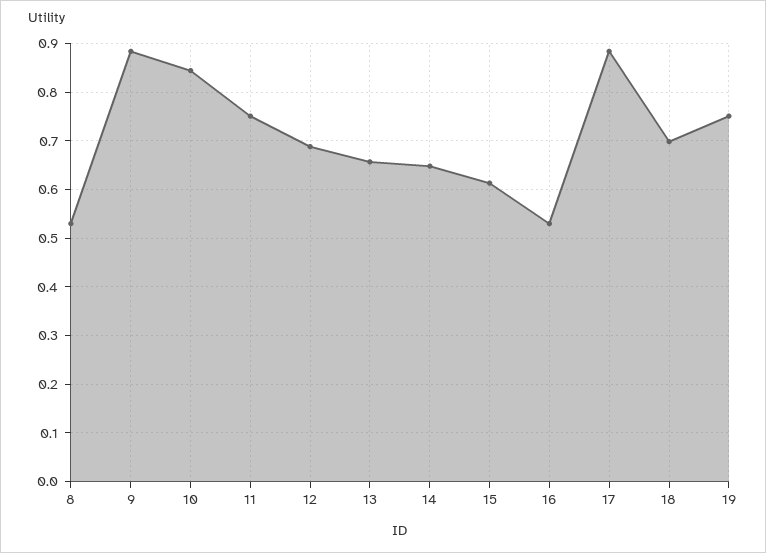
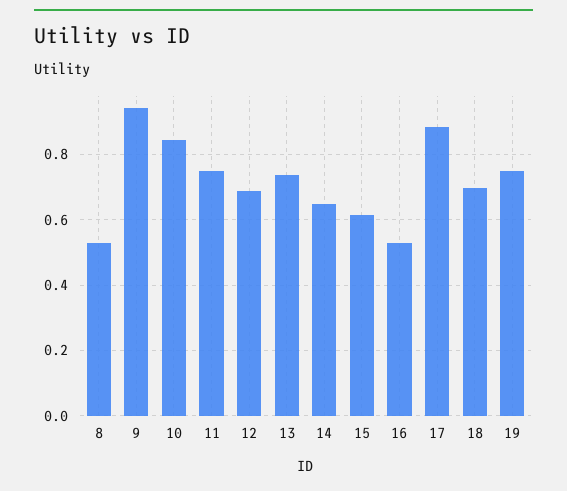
9: 0.88 -> 0.94
13: 0.66 -> 0.74

